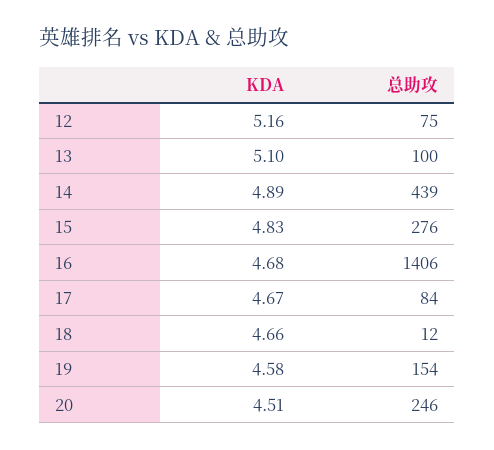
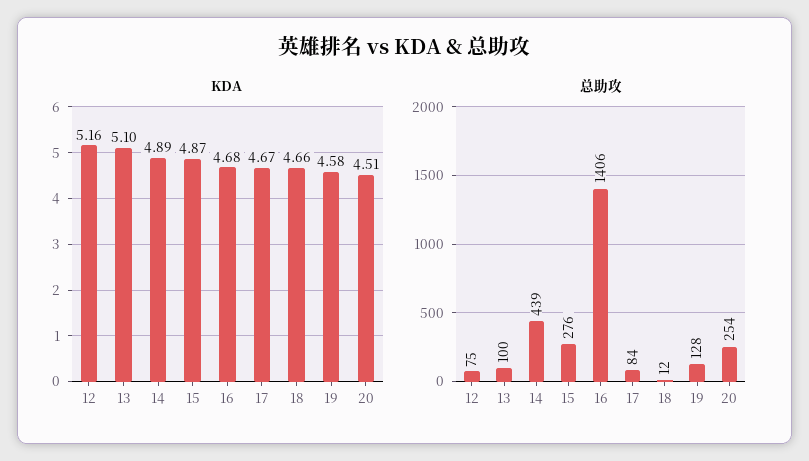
KDA, 15: 4.83 -> 4.87
总助攻, 19: 154 -> 128
总助攻, 20: 246 -> 254

